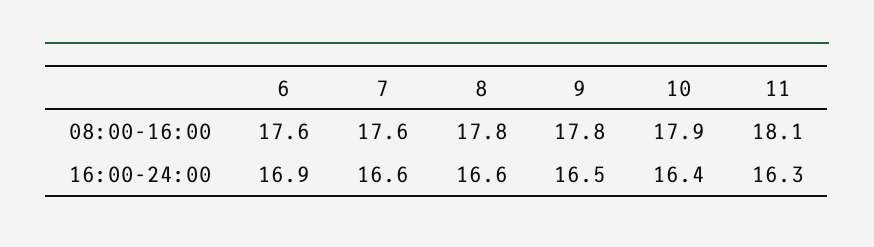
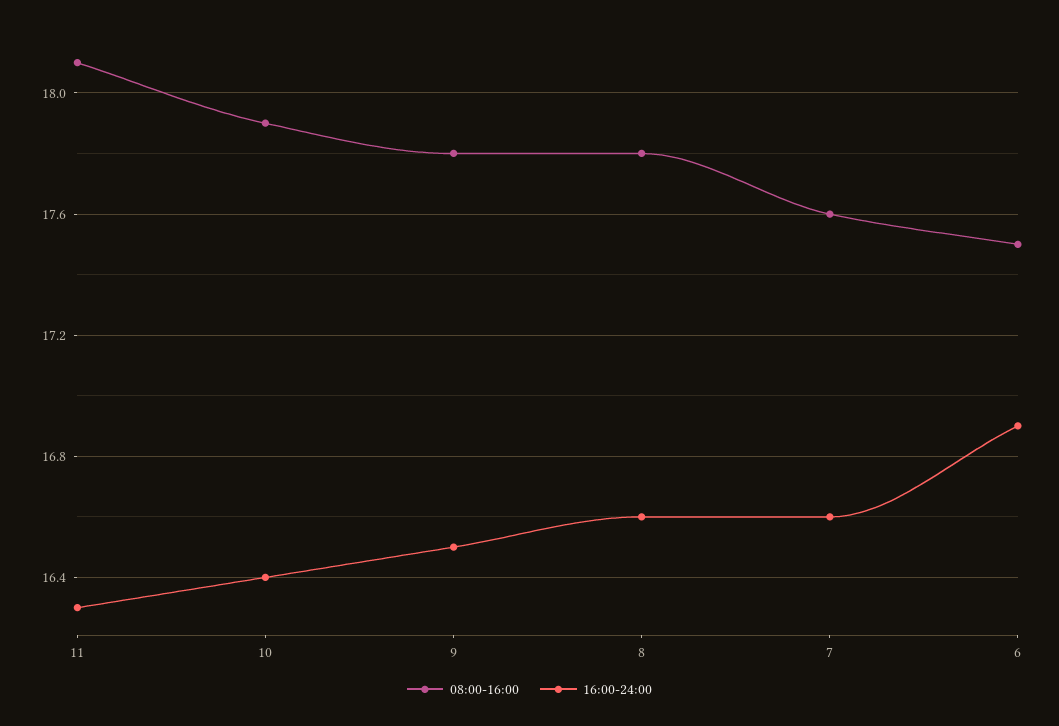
08:00-16:00, 6: 17.6 -> 17.5

